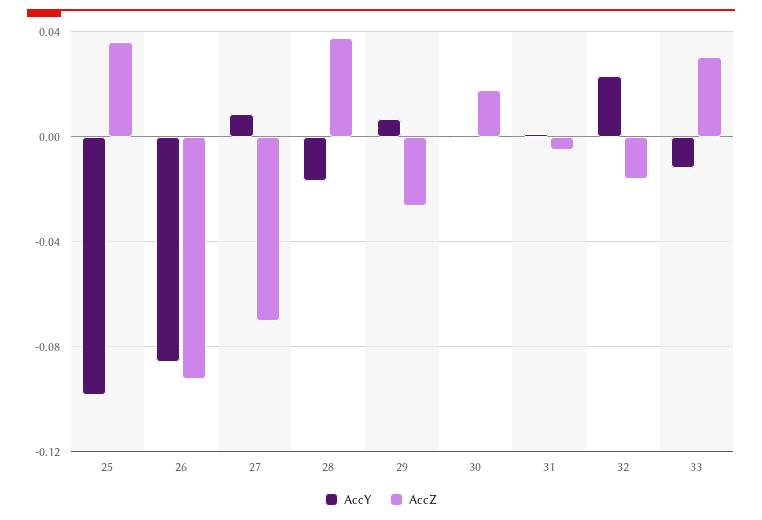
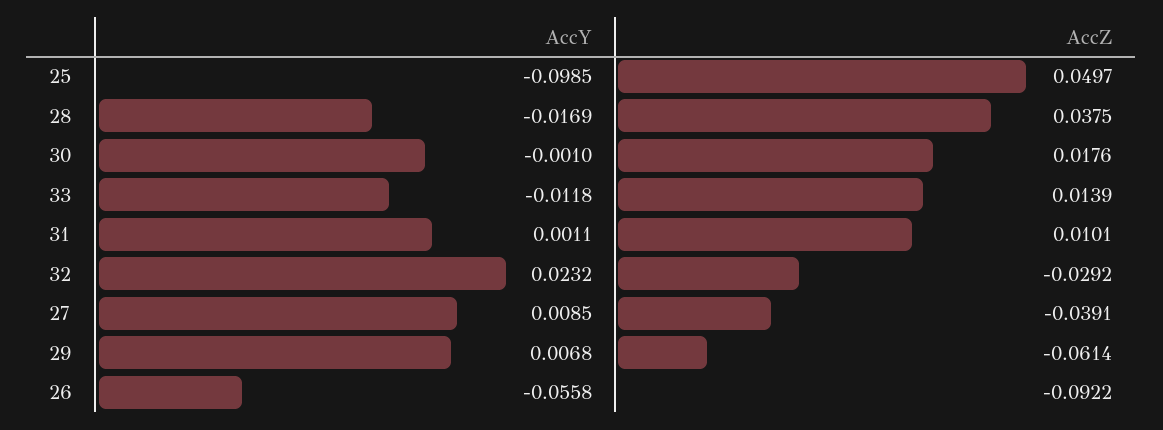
AccZ, 25: 0.035 -> 0.0497
AccY, 26: -0.085 -> -0.0558
AccZ, 27: -0.07 -> -0.0391
AccZ, 29: -0.025 -> -0.0614
AccZ, 31: -0.005 -> 0.0101
AccZ, 32: -0.015 -> -0.0292
AccZ, 33: 0.03 -> 0.0139

